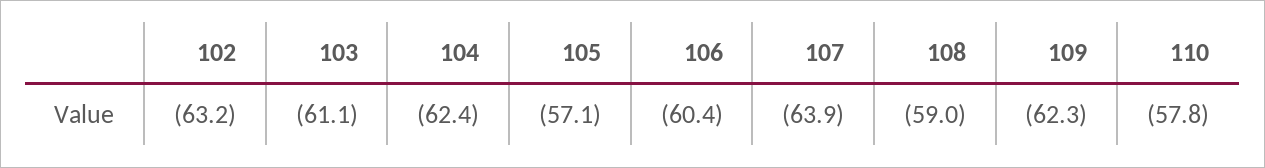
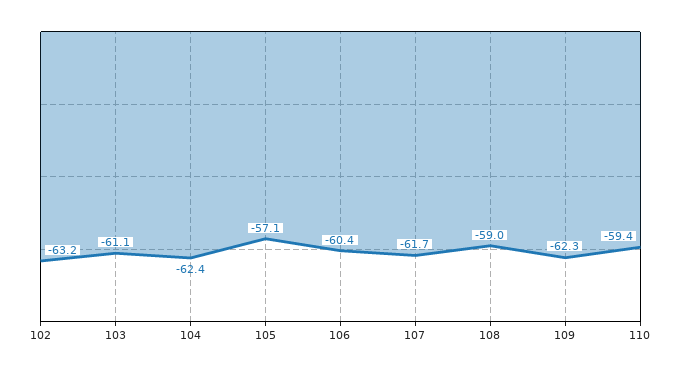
107: -63.9 -> -61.7
110: -57.8 -> -59.4

